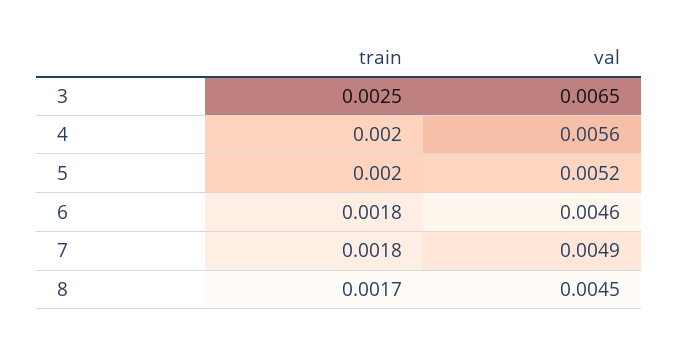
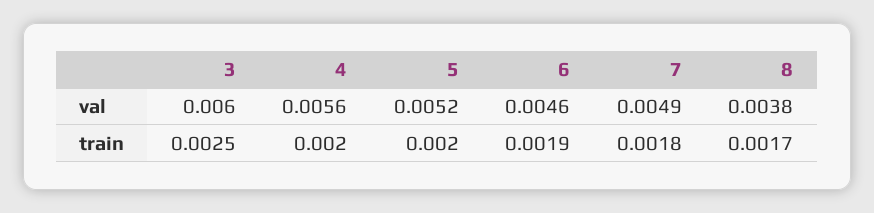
val, 3: 0.0065 -> 0.006
train, 6: 0.0018 -> 0.0019
val, 8: 0.0045 -> 0.0038

